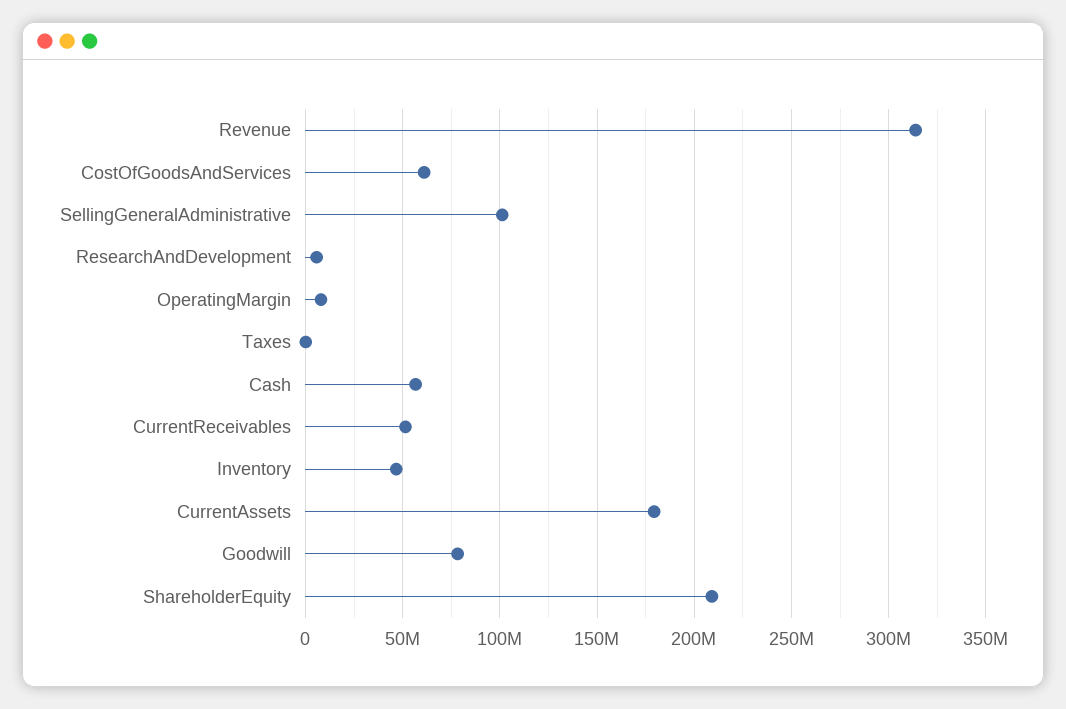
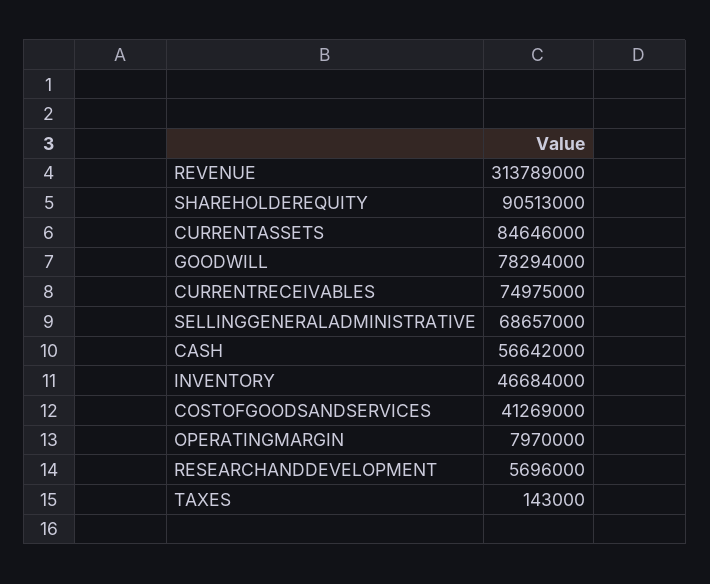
CostOfGoodsAndServices: 60000000 -> 41269000
SellingGeneralAdministrative: 100000000 -> 68657000
CurrentReceivables: 50000000 -> 74975000
CurrentAssets: 180000000 -> 84646000
ShareholderEquity: 210000000 -> 90513000

